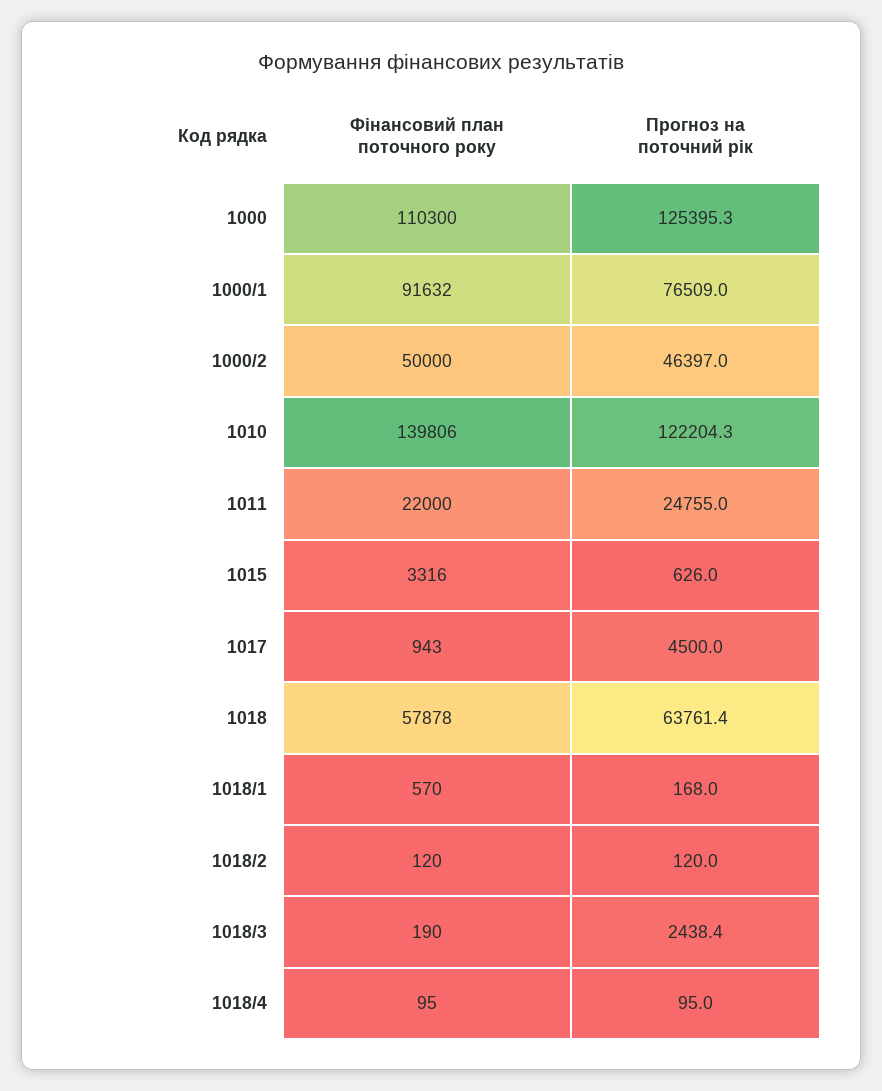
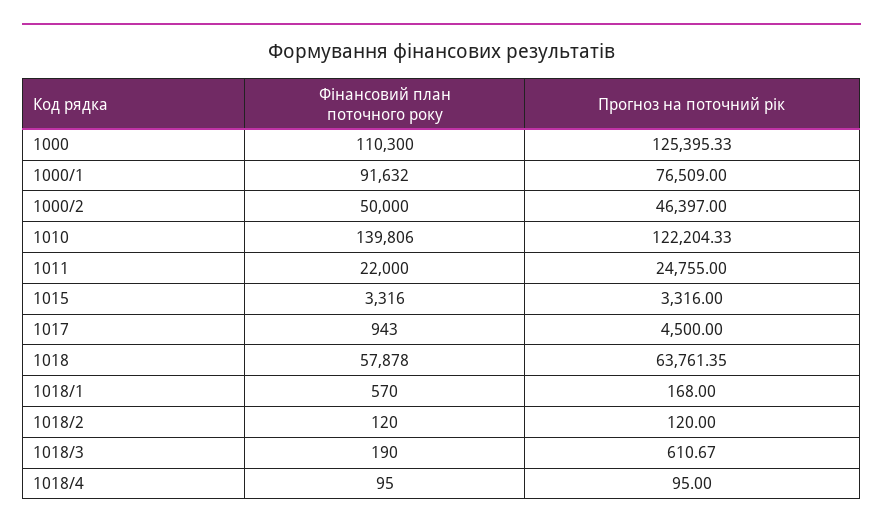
Прогноз на поточний рік, 1015: 626 -> 3316
Прогноз на поточний рік, 1018/3: 2438.4 -> 610.67

